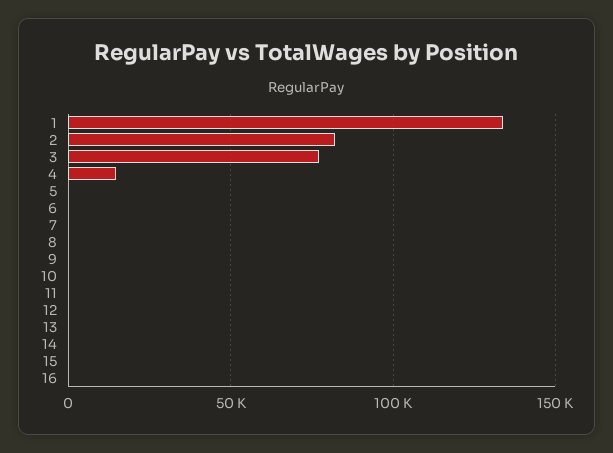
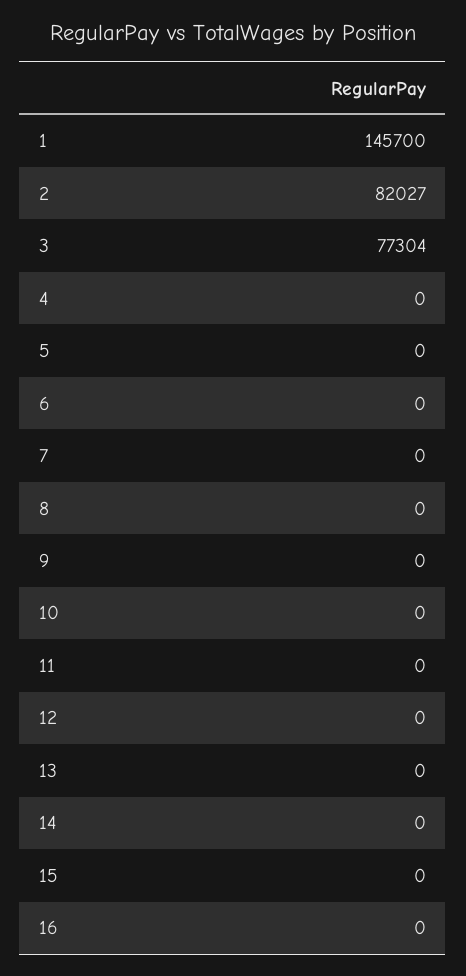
1: 135000 -> 145700
4: 15000 -> 0

